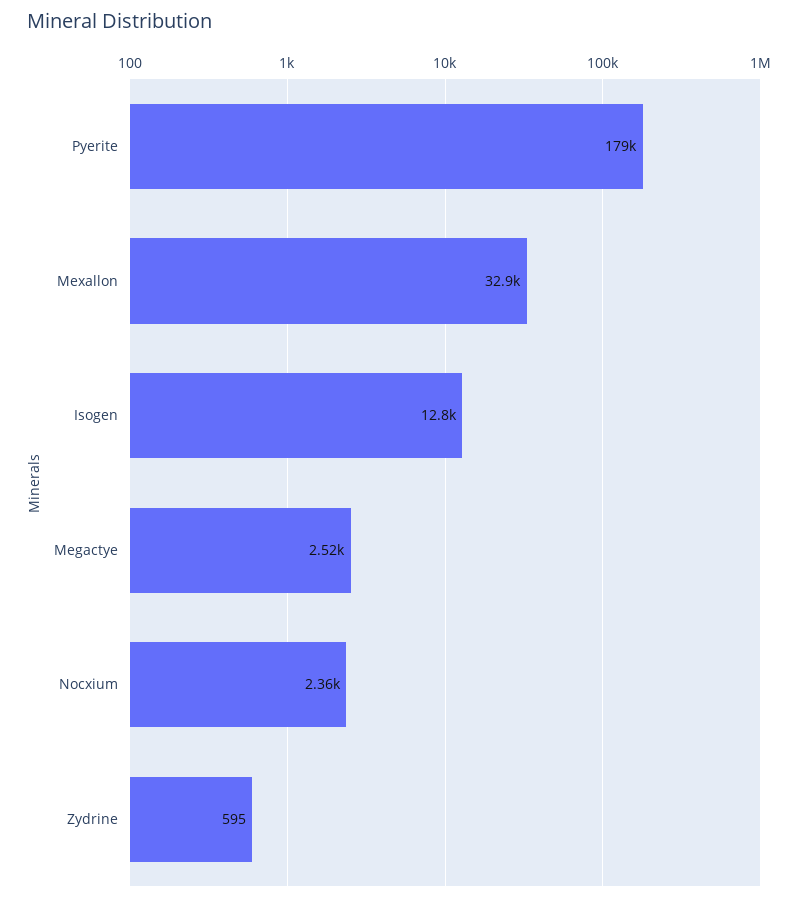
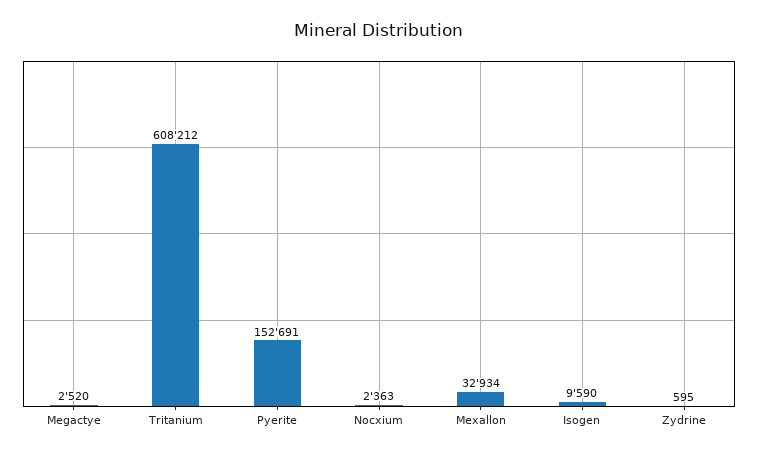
Pyerite: 179000 -> 152691
Isogen: 12800 -> 9590
Tritanium: none -> 608212

